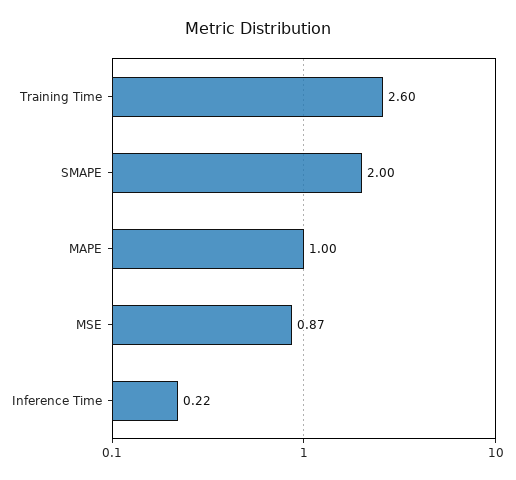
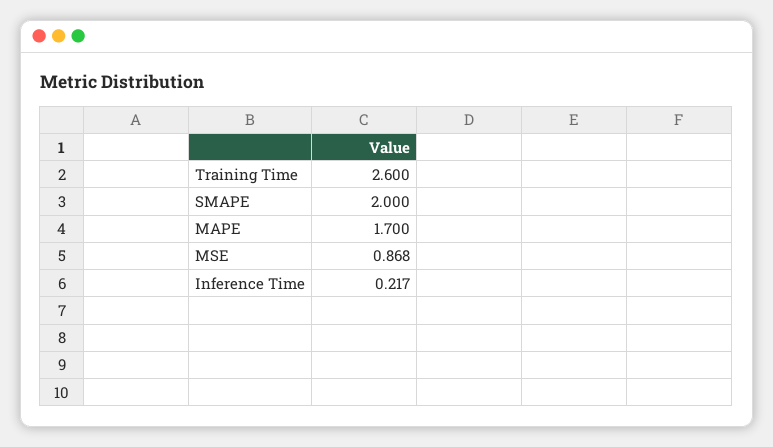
MAPE: 1 -> 1.7

